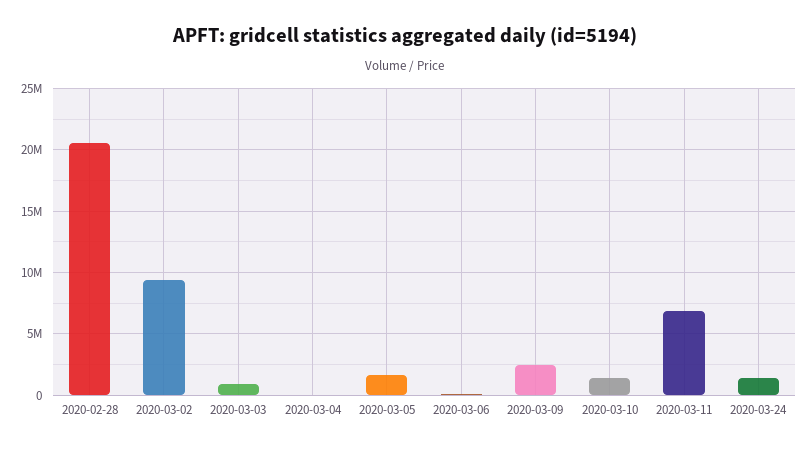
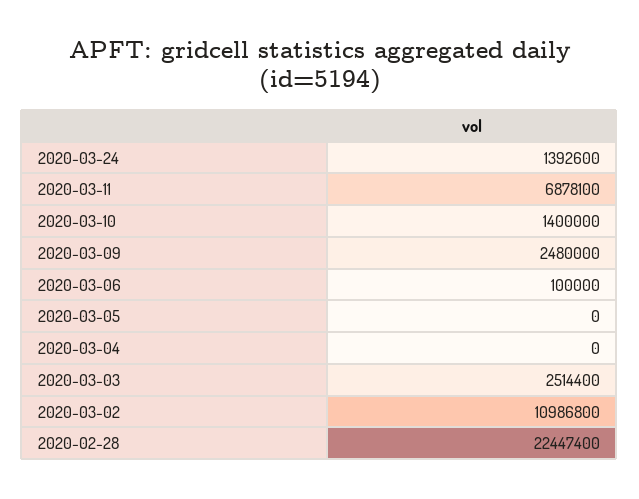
2020-02-28: 20500000 -> 22447400
2020-03-02: 9500000 -> 10986800
2020-03-03: 1000000 -> 2514400
2020-03-05: 1500000 -> 0

